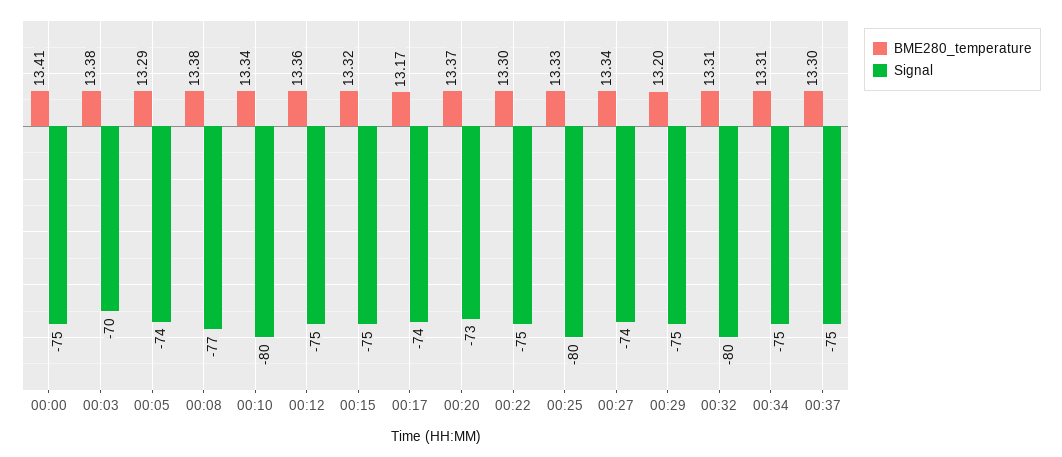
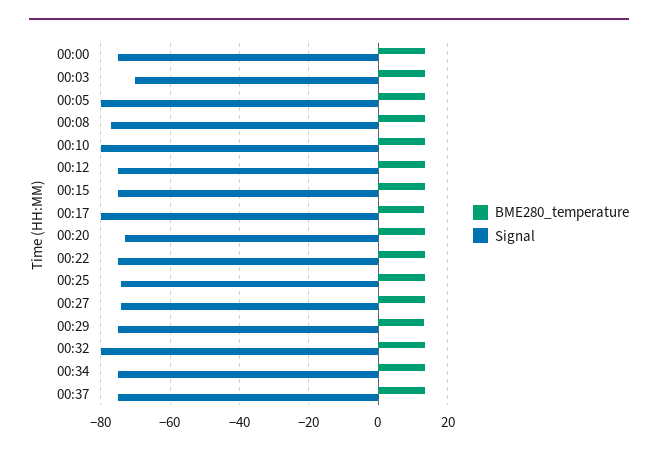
Signal, 00:05: -74 -> -80
Signal, 00:17: -74 -> -80
Signal, 00:25: -80 -> -74

